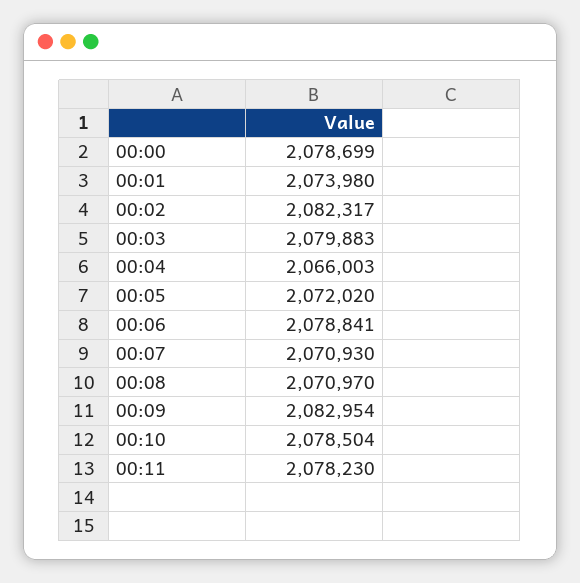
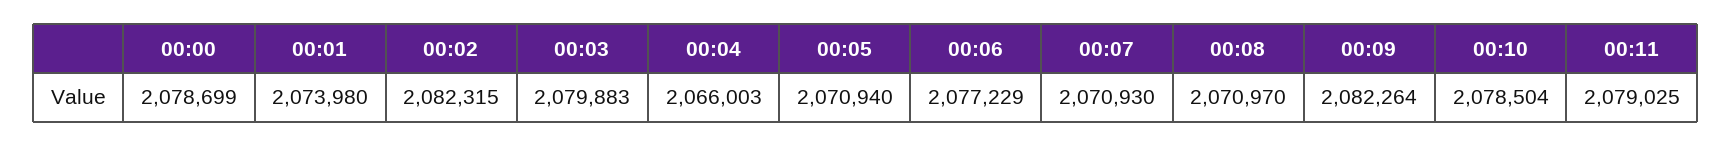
00:02: 2082317 -> 2082315
00:05: 2072020 -> 2070940
00:06: 2078841 -> 2077229
00:09: 2082954 -> 2082264
00:11: 2078230 -> 2079025

